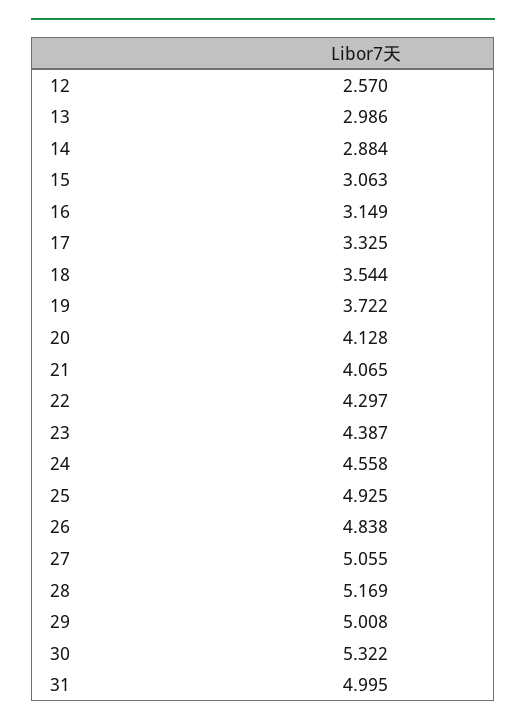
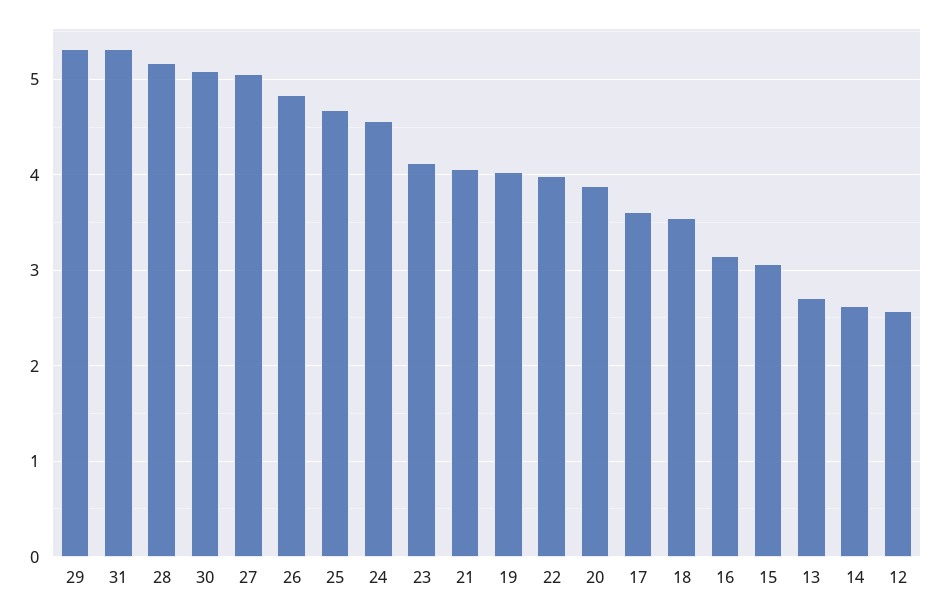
13: 2.986 -> 2.7
14: 2.884 -> 2.6
17: 3.325 -> 3.6
19: 3.722 -> 4
20: 4.128 -> 3.9
22: 4.297 -> 4
23: 4.387 -> 4.1
25: 4.925 -> 4.7
29: 5.008 -> 5.3
30: 5.322 -> 5.1
31: 4.995 -> 5.3

